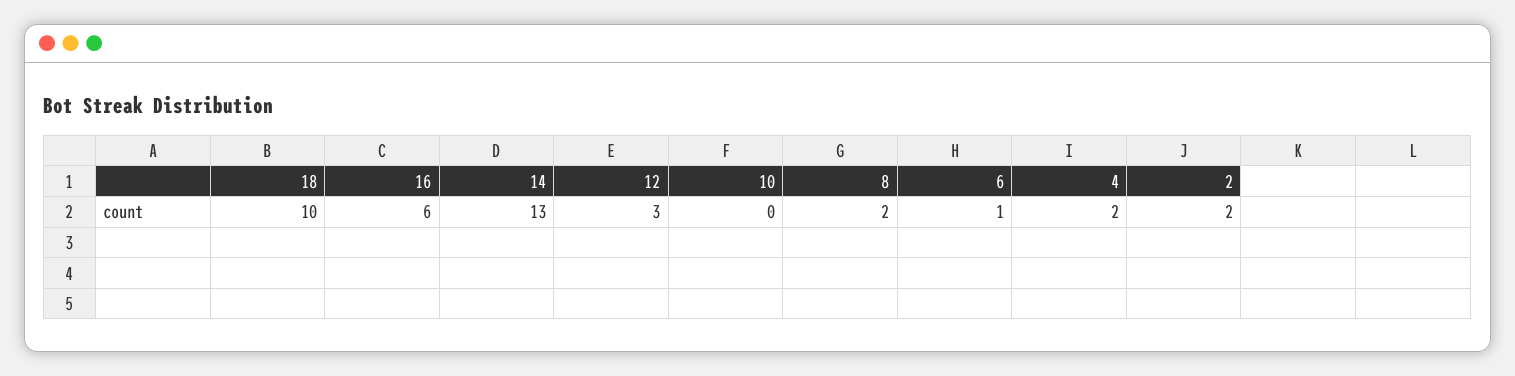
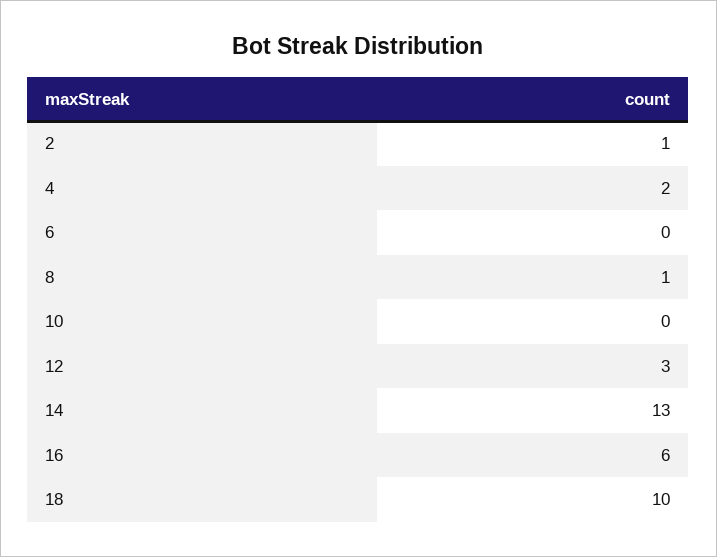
8: 2 -> 1
6: 1 -> 0
2: 2 -> 1

